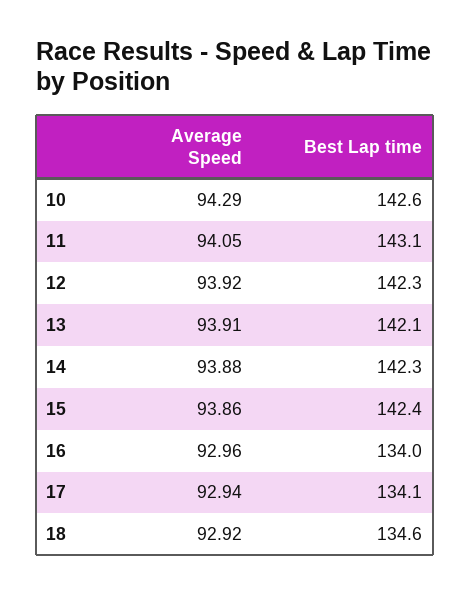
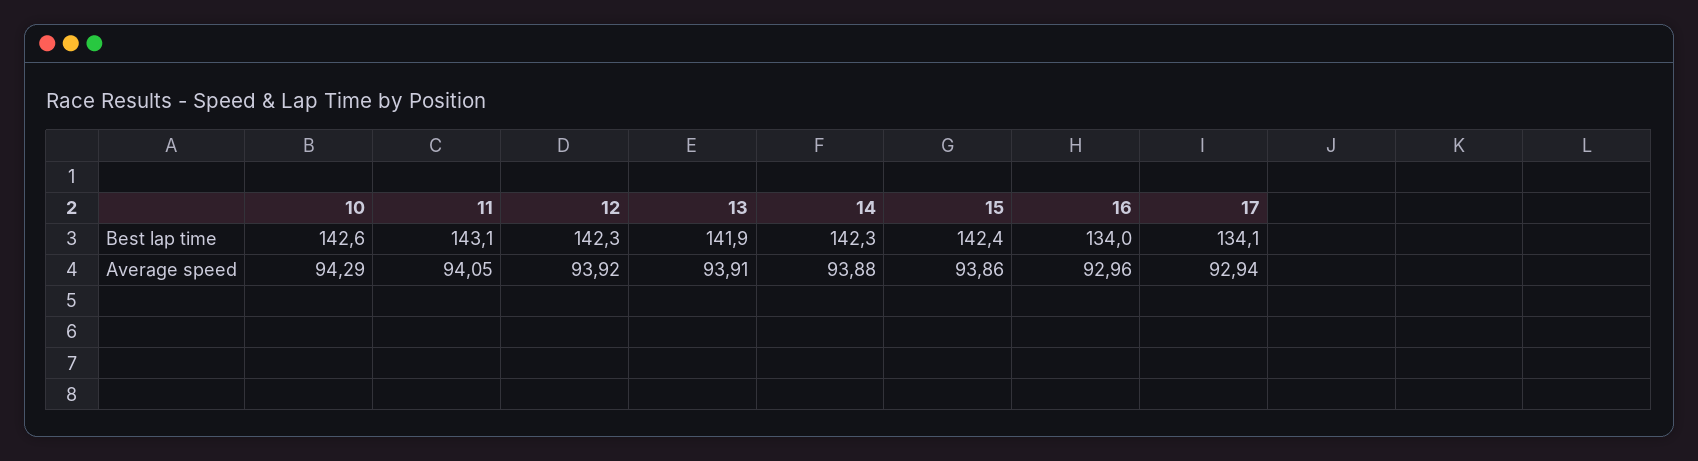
Best Lap time, 13: 142.1 -> 141.9
Average Speed, 18: 92.92 -> none
Best Lap time, 18: 134.6 -> none

